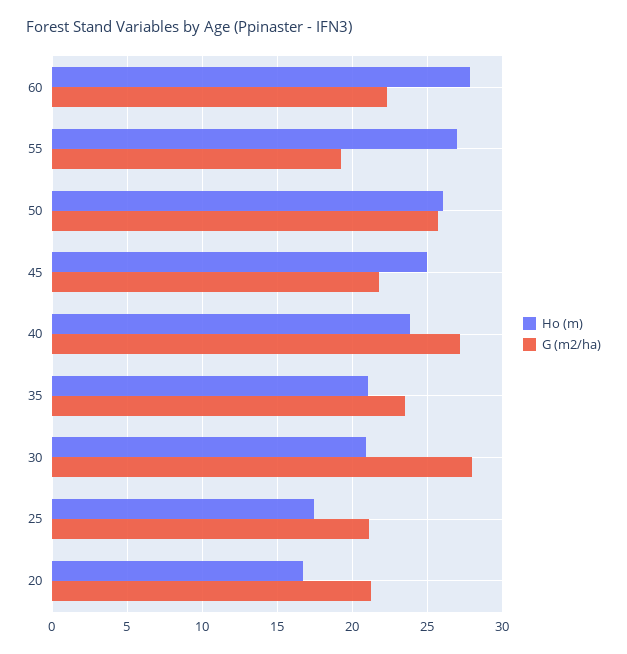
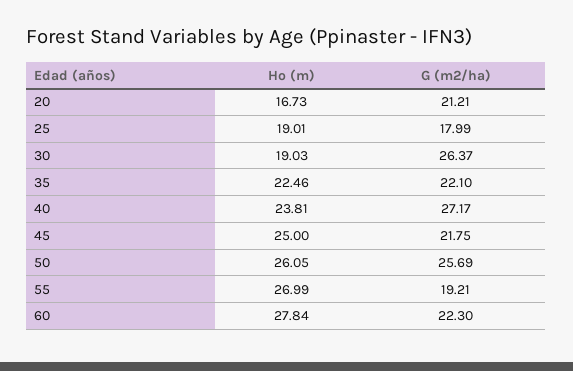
Ho (m), 35: 21 -> 22.46
G (m2/ha), 35: 23.5 -> 22.1
Ho (m), 30: 21 -> 19.03
G (m2/ha), 30: 28 -> 26.37
Ho (m), 25: 17.5 -> 19.01
G (m2/ha), 25: 21 -> 17.99

